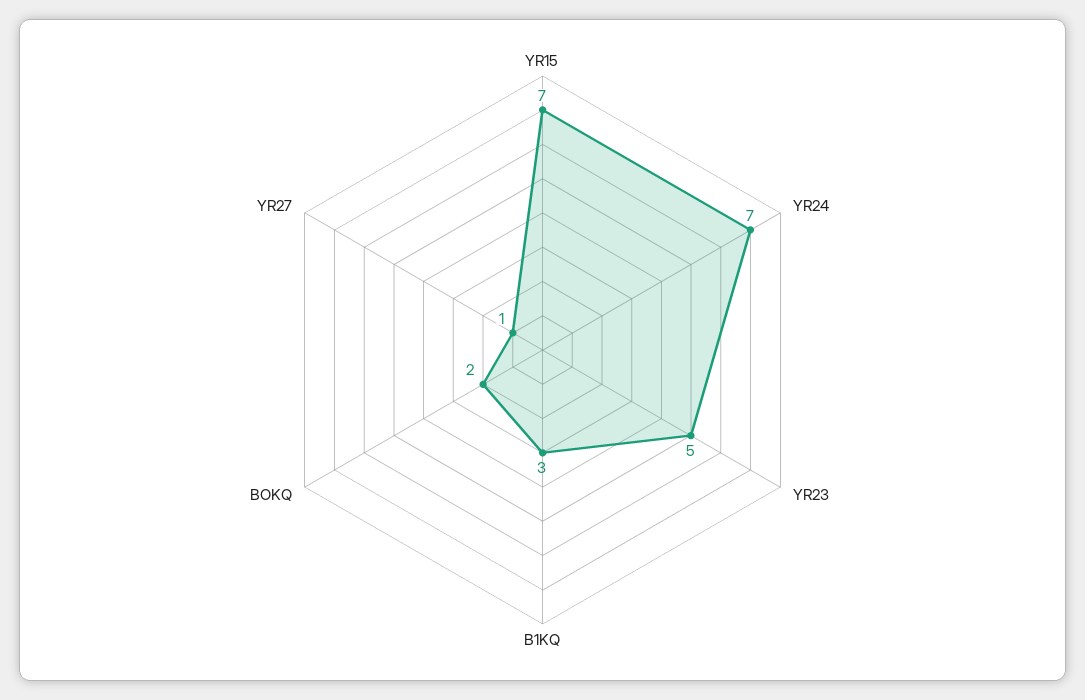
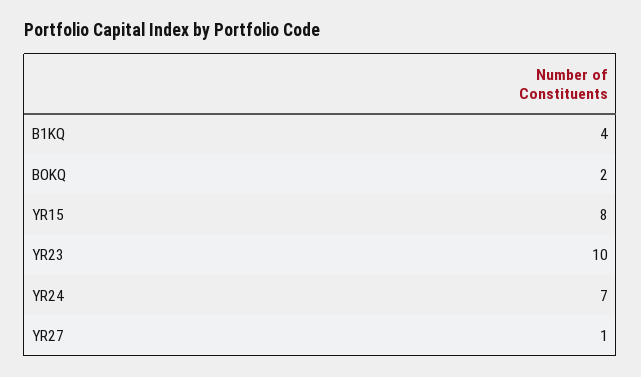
YR15: 7 -> 8
YR23: 5 -> 10
B1KQ: 3 -> 4

